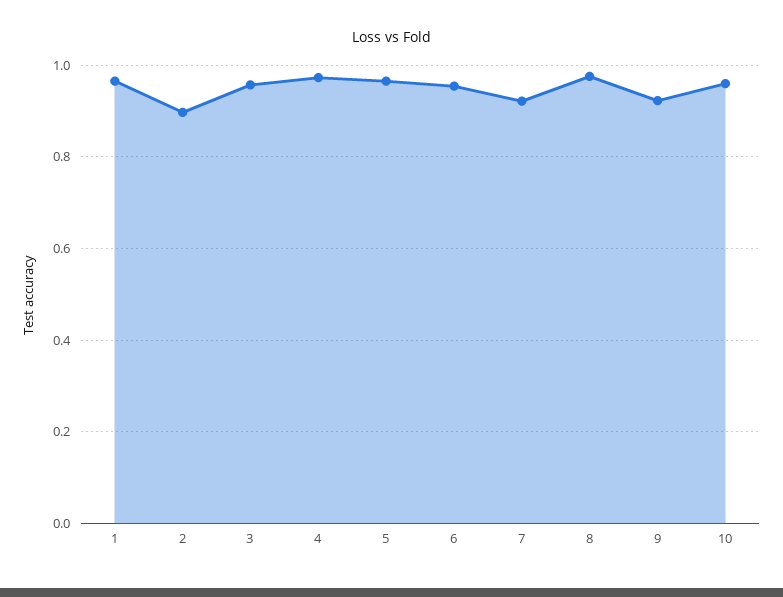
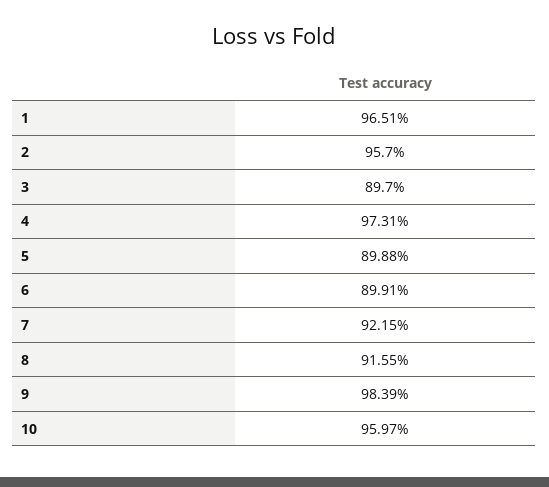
2: 0.9 -> 0.957
3: 0.96 -> 0.897
5: 0.96 -> 0.8988
6: 0.96 -> 0.8991
8: 0.98 -> 0.9155
9: 0.92 -> 0.9839

